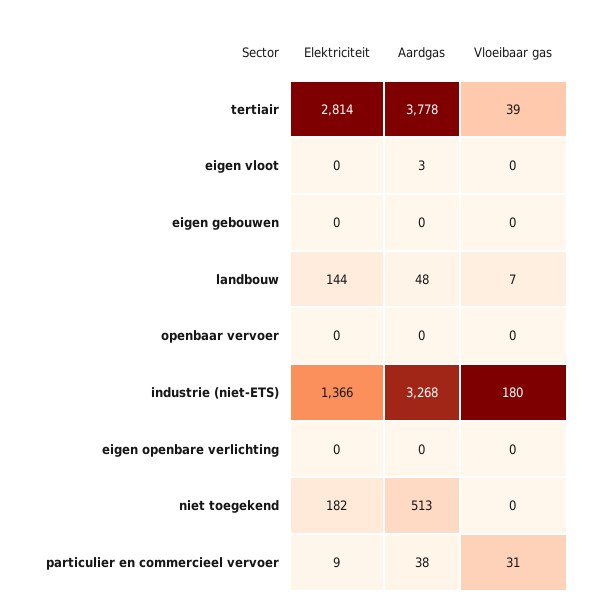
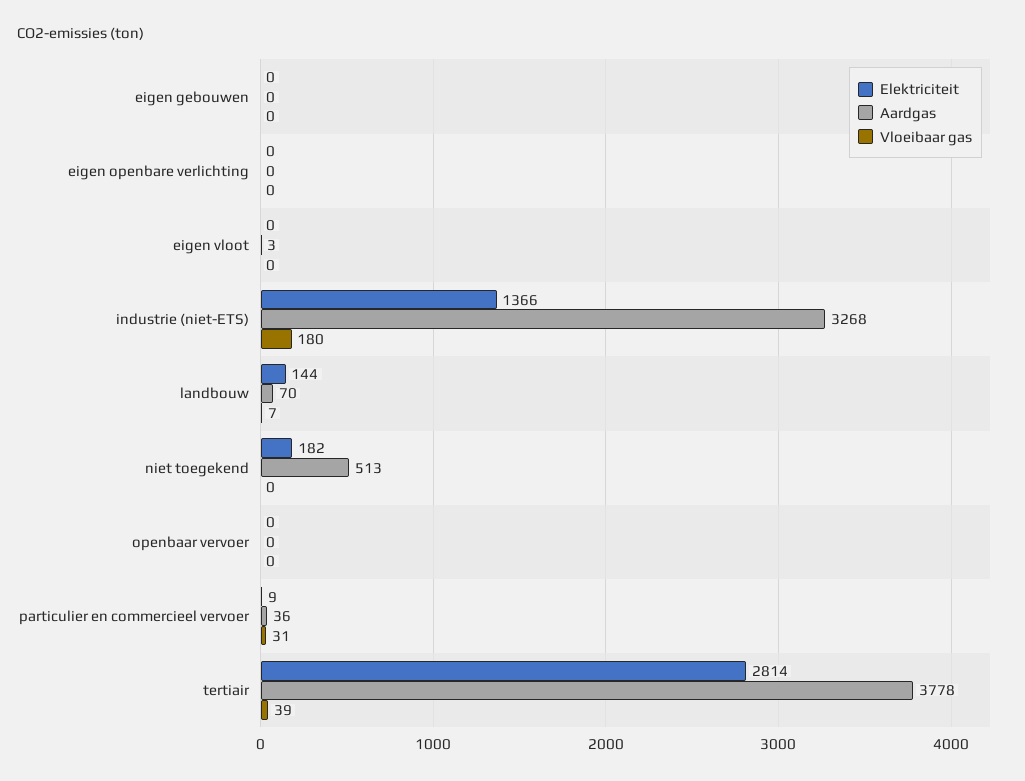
Aardgas, landbouw: 48 -> 70
Aardgas, particulier en commercieel vervoer: 38 -> 36

